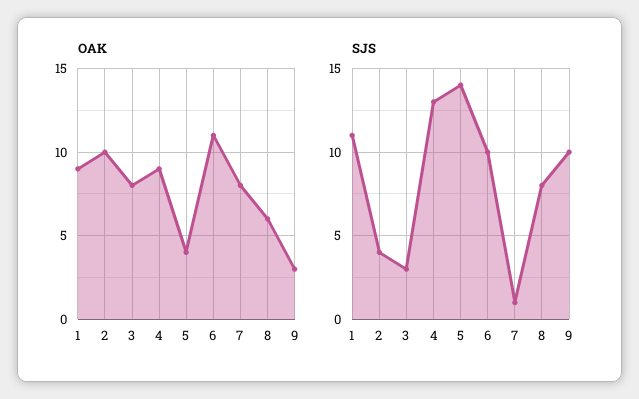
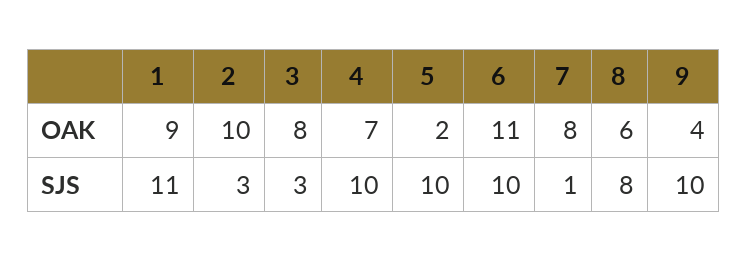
OAK, 4: 9 -> 7
OAK, 5: 4 -> 2
OAK, 9: 3 -> 4
SJS, 2: 4 -> 3
SJS, 4: 13 -> 10
SJS, 5: 14 -> 10

